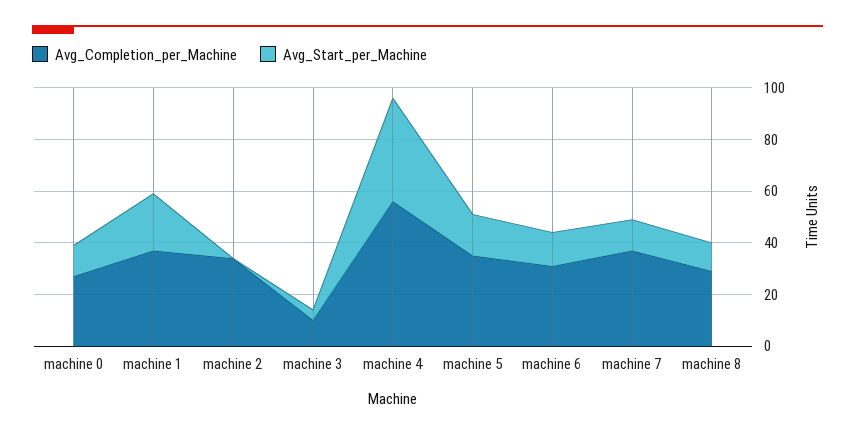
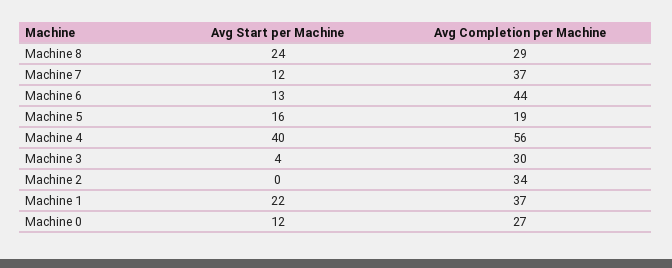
Avg_Completion_per_Machine, machine 3: 10 -> 30
Avg_Completion_per_Machine, machine 5: 35 -> 19
Avg_Completion_per_Machine, machine 6: 30 -> 44
Avg_Start_per_Machine, machine 8: 10 -> 24

